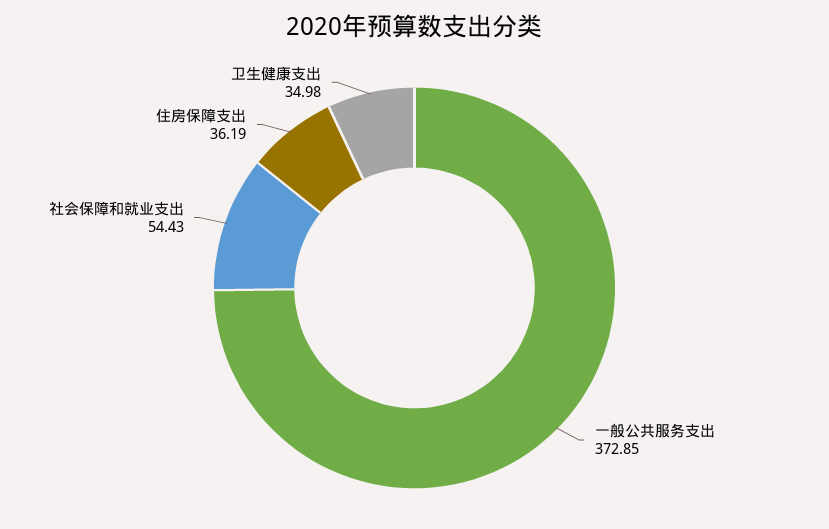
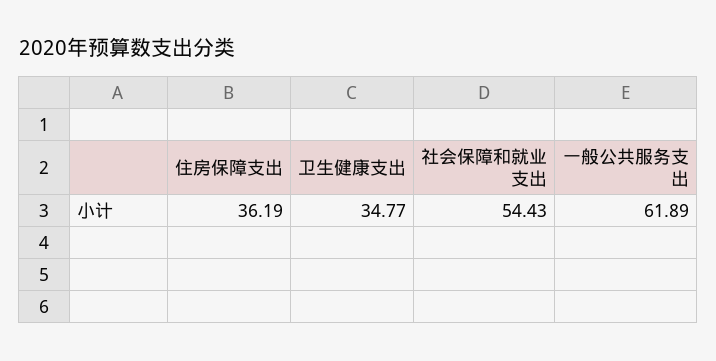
一般公共服务支出: 372.85 -> 61.89
卫生健康支出: 34.98 -> 34.77

